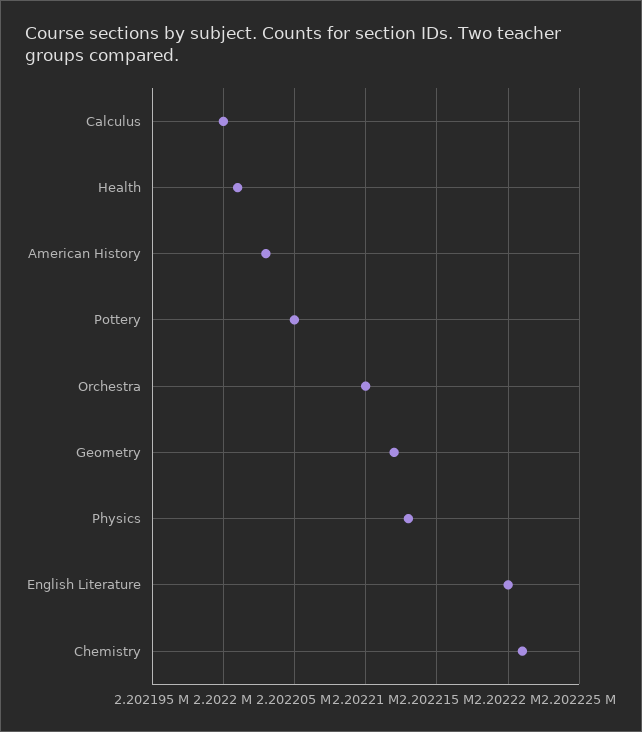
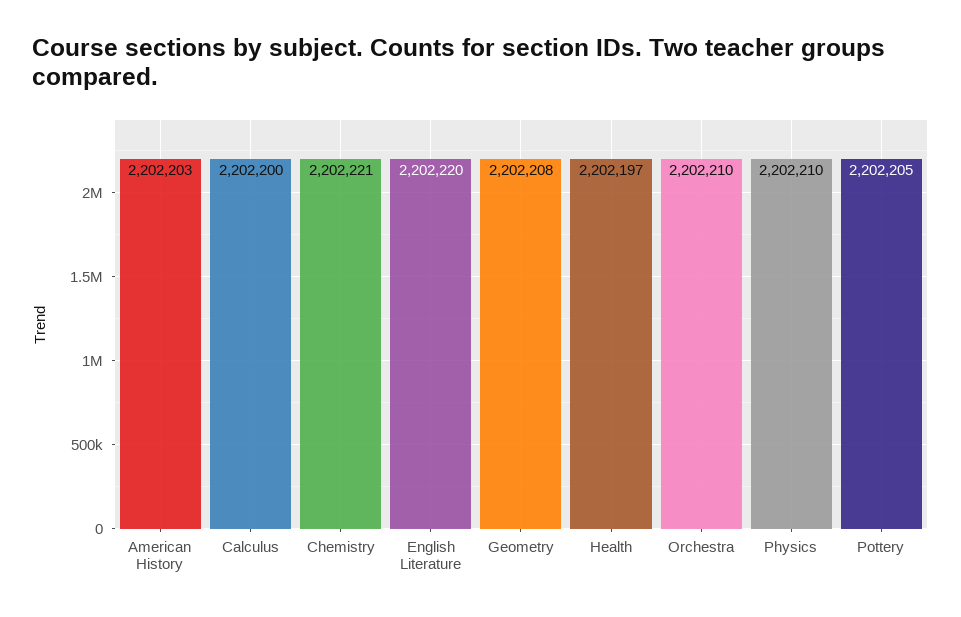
Health: 2202201 -> 2202197
Geometry: 2202212 -> 2202208
Physics: 2202213 -> 2202210

